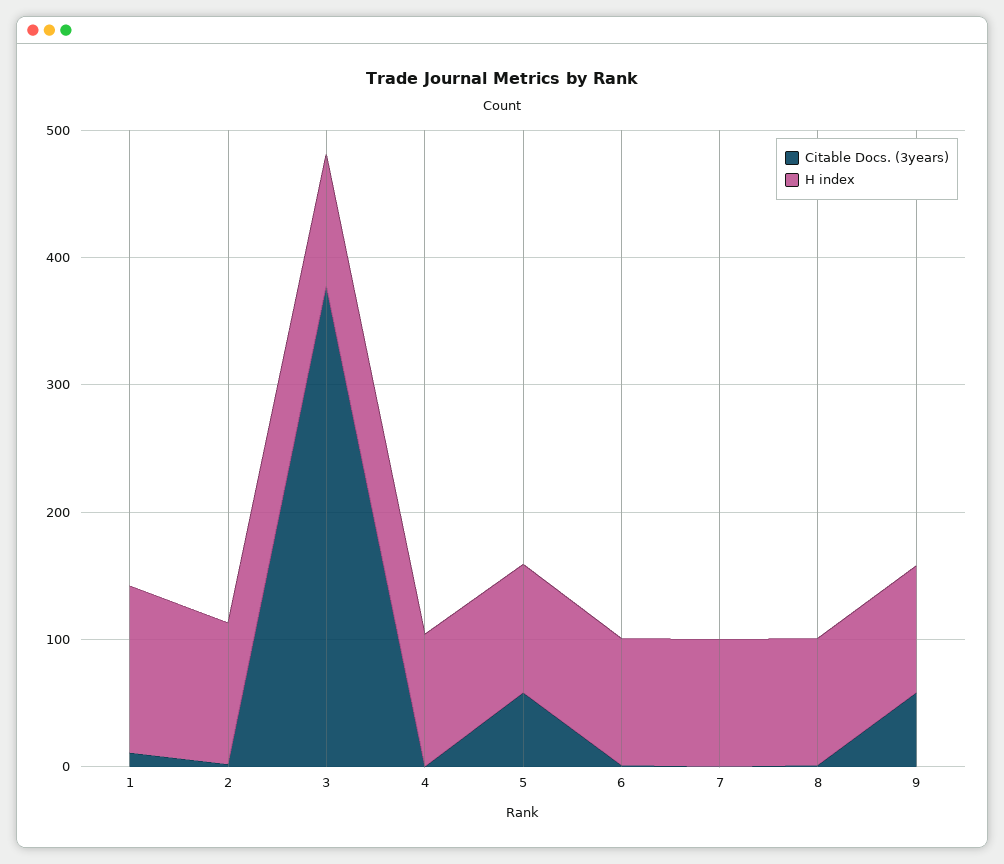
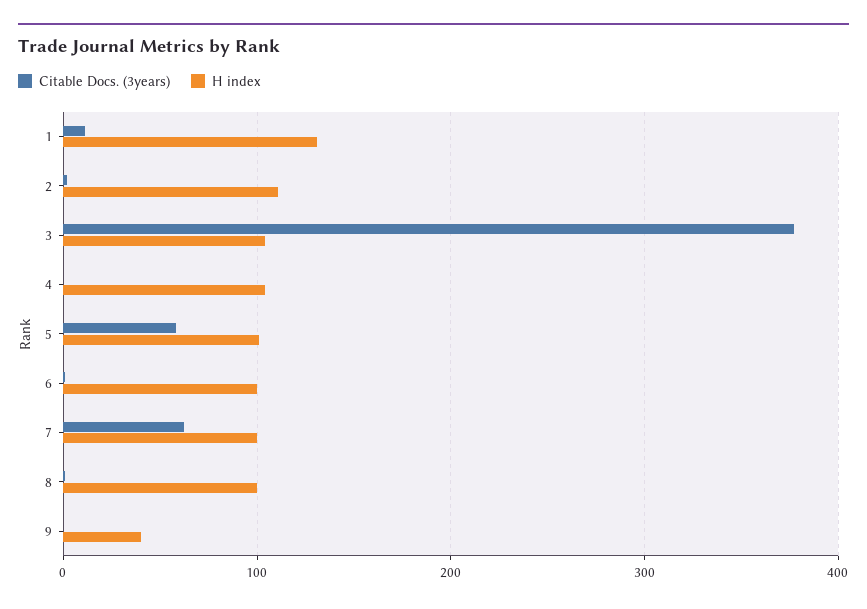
Citable Docs. (3years), 7: 0 -> 60
Citable Docs. (3years), 9: 60 -> 0
H index, 9: 100 -> 40

